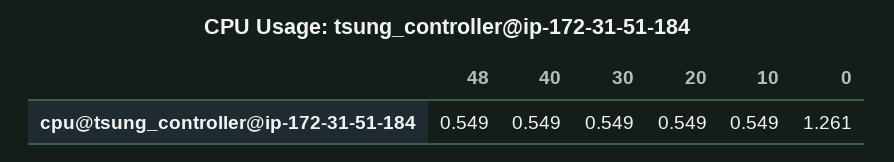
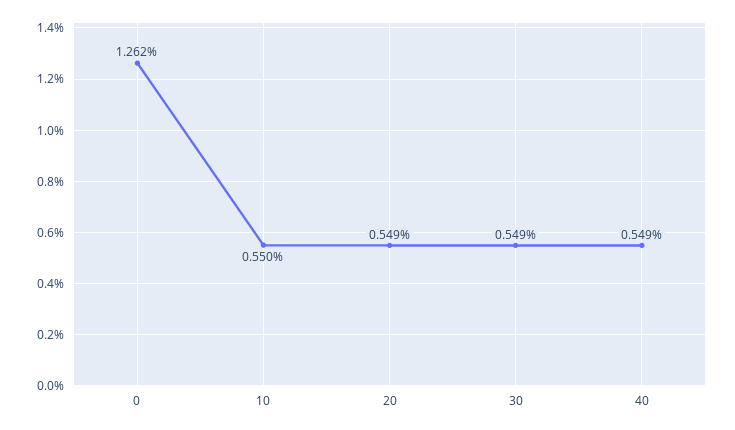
48: 0.549 -> none
10: 0.549 -> 0.55
0: 1.261 -> 1.262

